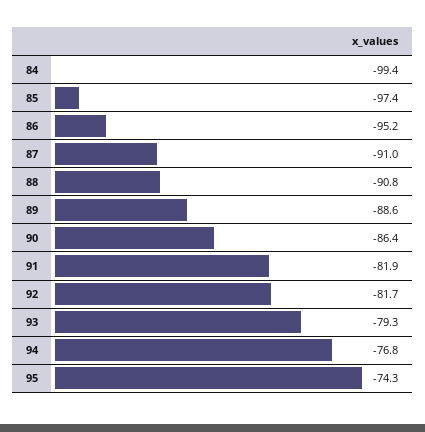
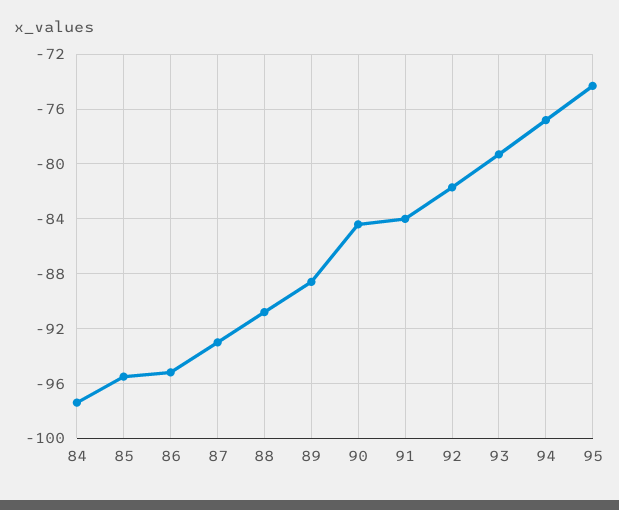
84: -99.4 -> -97.5
85: -97.4 -> -95.5
87: -91 -> -93
90: -86.4 -> -84.5
91: -81.9 -> -84

